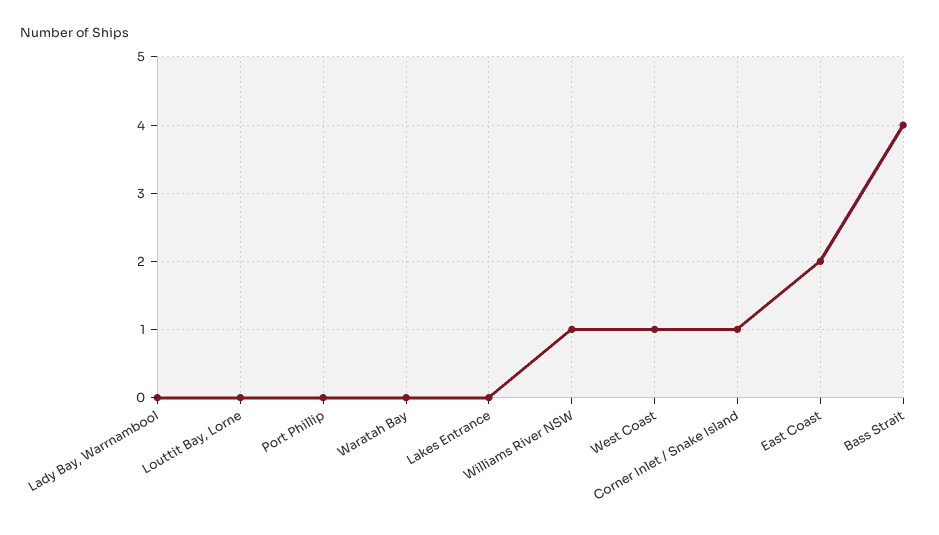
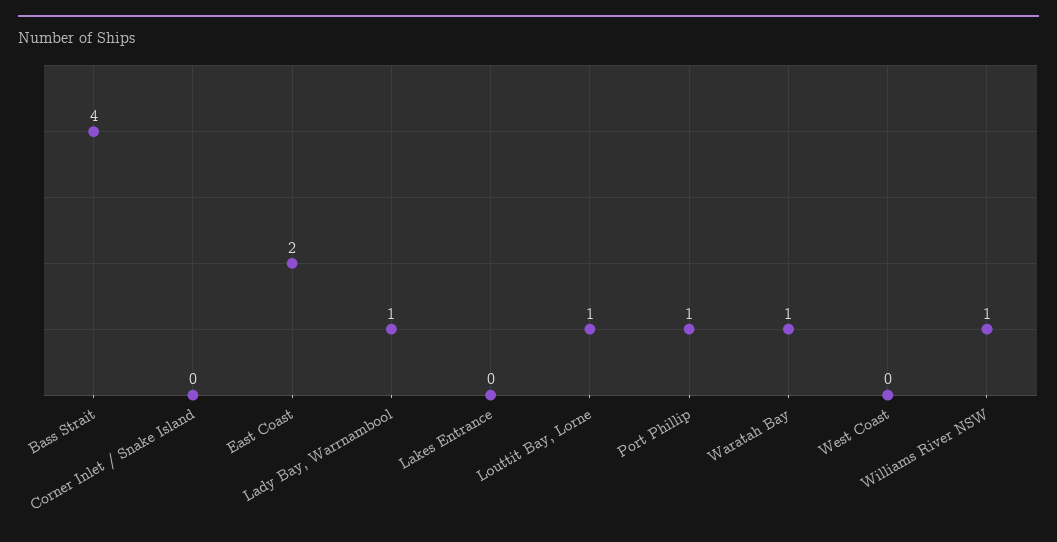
Lady Bay, Warrnambool: 0 -> 1
Louttit Bay, Lorne: 0 -> 1
Port Phillip: 0 -> 1
Waratah Bay: 0 -> 1
West Coast: 1 -> 0
Corner Inlet / Snake Island: 1 -> 0

